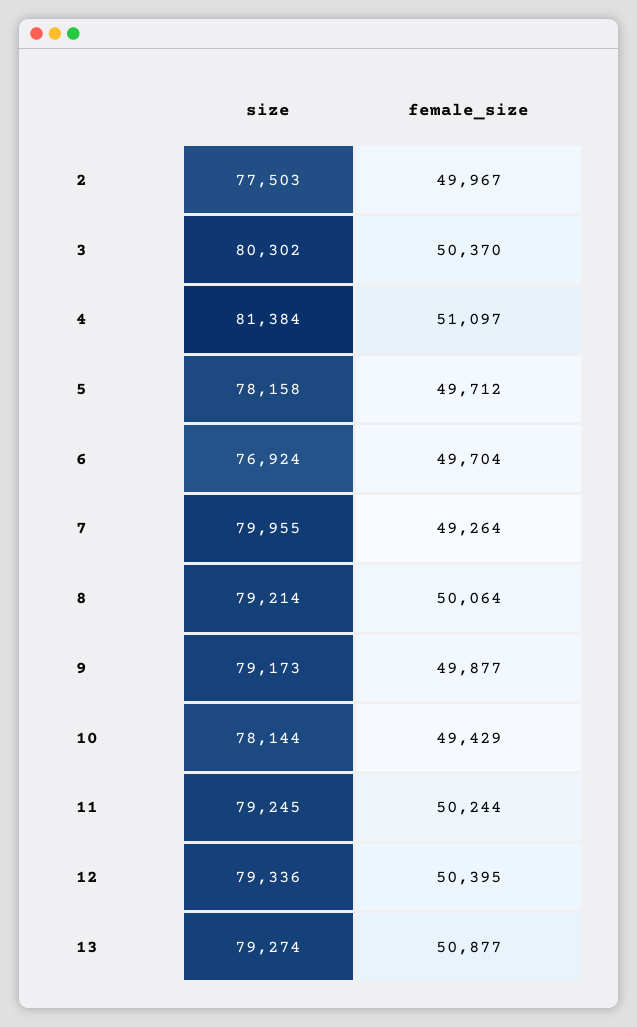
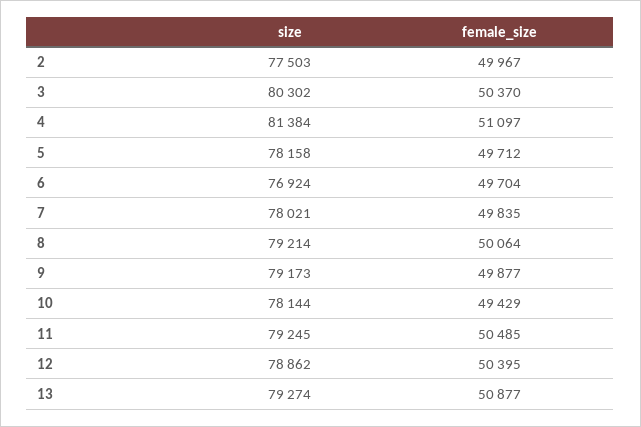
size, 7: 79955 -> 78021
female_size, 7: 49264 -> 49835
female_size, 11: 50244 -> 50485
size, 12: 79336 -> 78862

